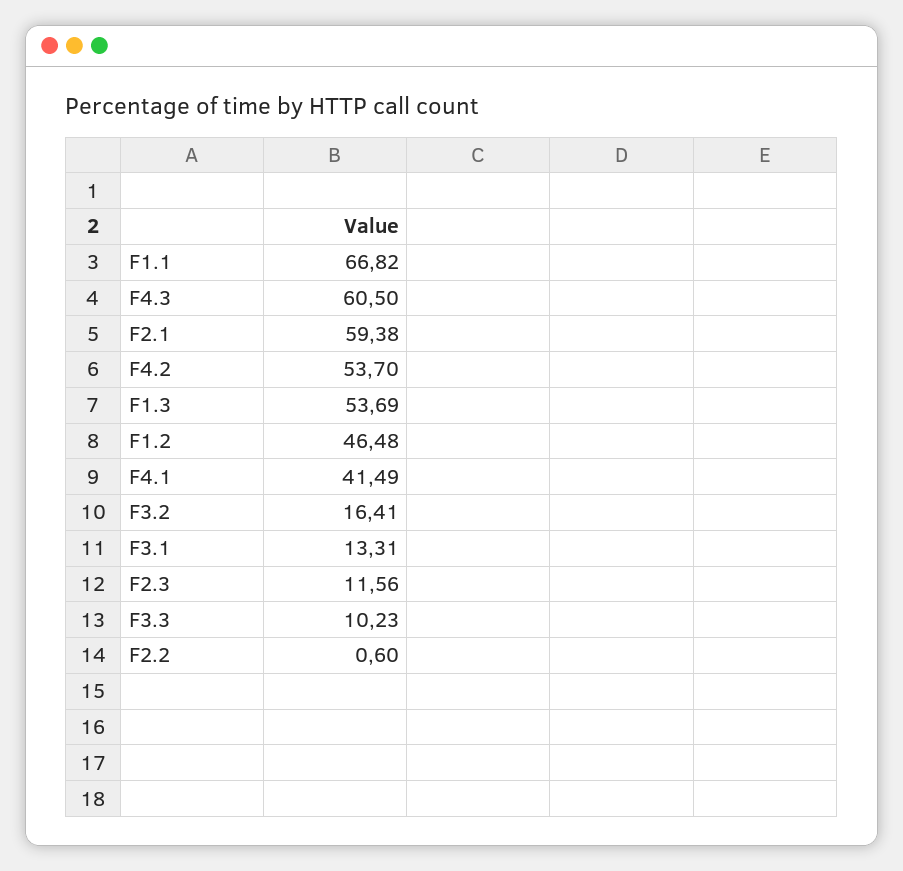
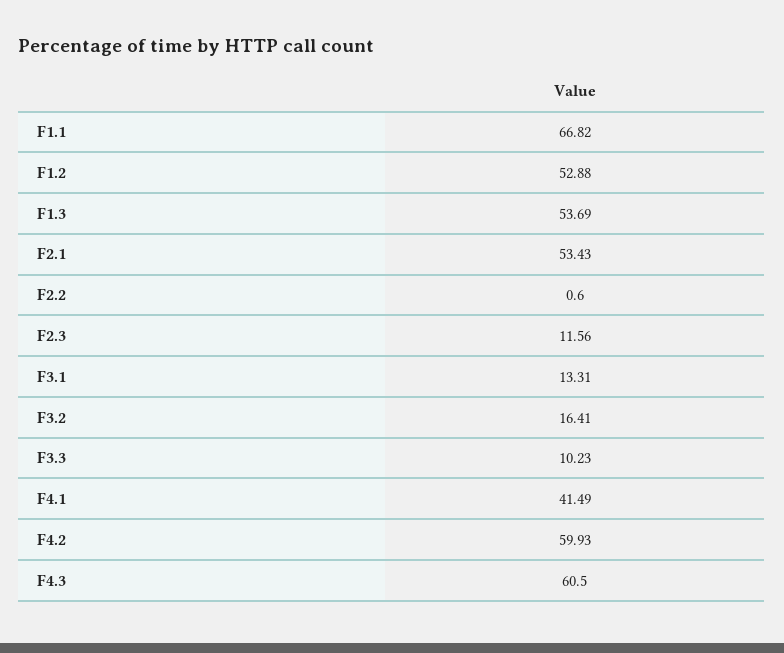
F2.1: 59.38 -> 53.43
F4.2: 53.7 -> 59.93
F1.2: 46.48 -> 52.88

